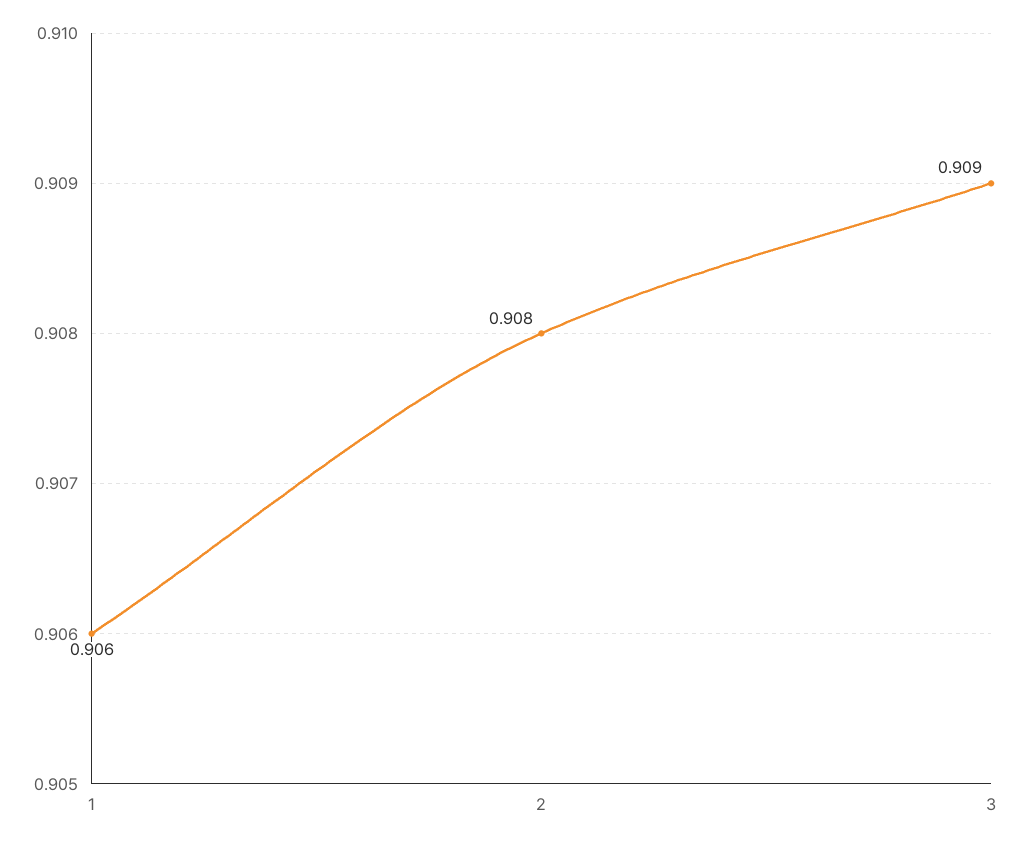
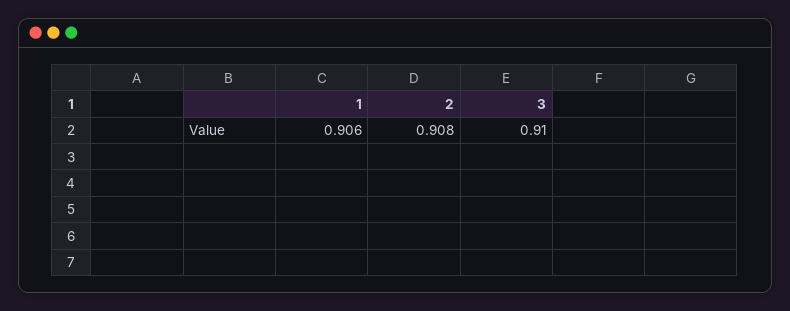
3: 0.909 -> 0.91

